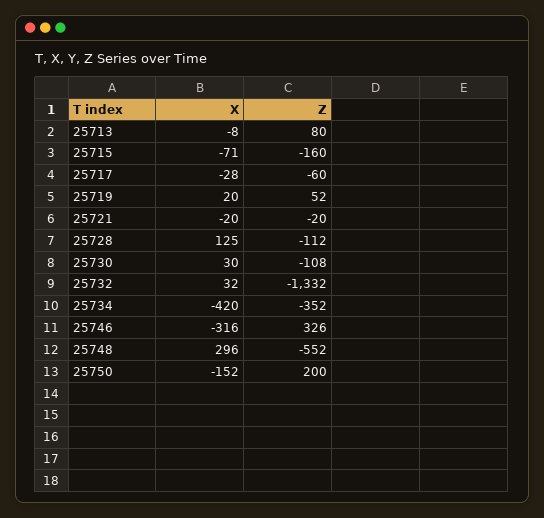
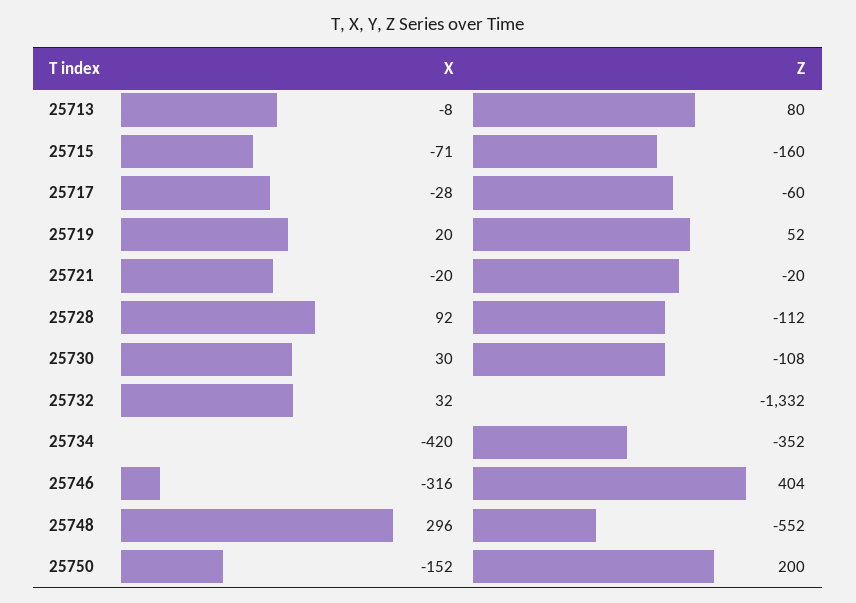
X, 25728: 125 -> 92
Z, 25746: 326 -> 404

